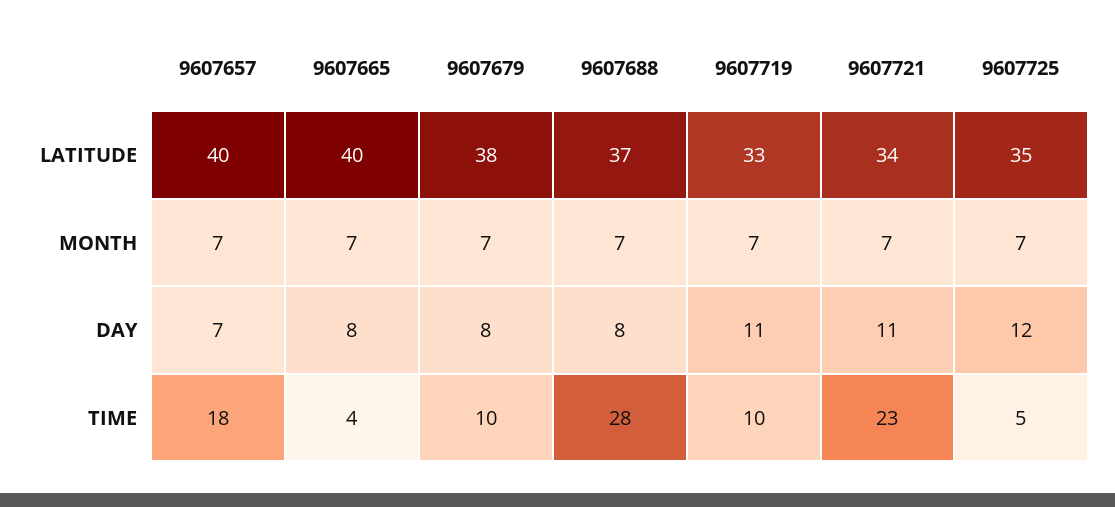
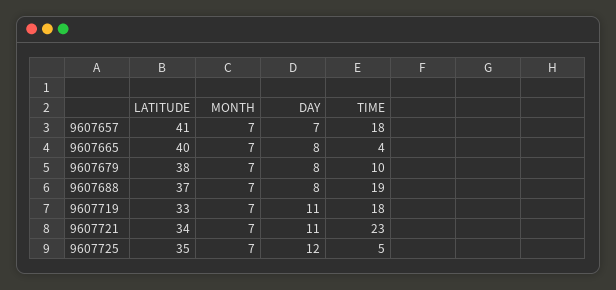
9607657, LATITUDE: 40 -> 41
9607688, TIME: 28 -> 19
9607719, TIME: 10 -> 18

